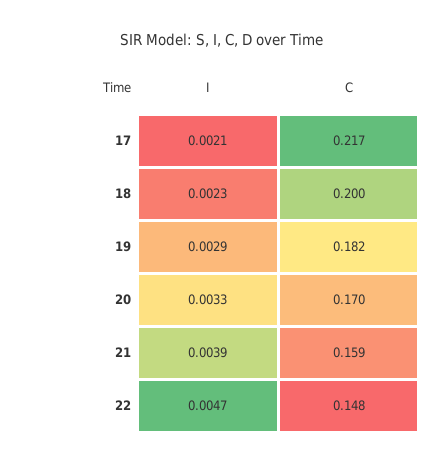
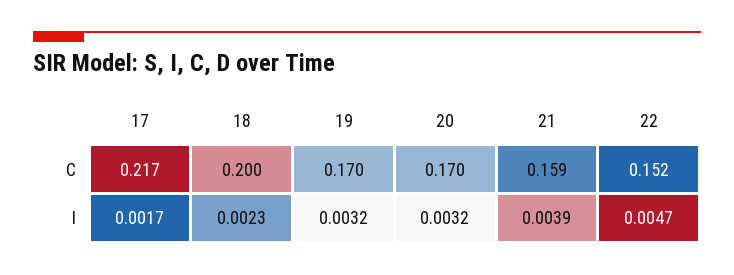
I, 17: 0.0021 -> 0.0017
I, 19: 0.0029 -> 0.0032
C, 19: 0.182 -> 0.17
I, 20: 0.0033 -> 0.0032
C, 22: 0.148 -> 0.152

